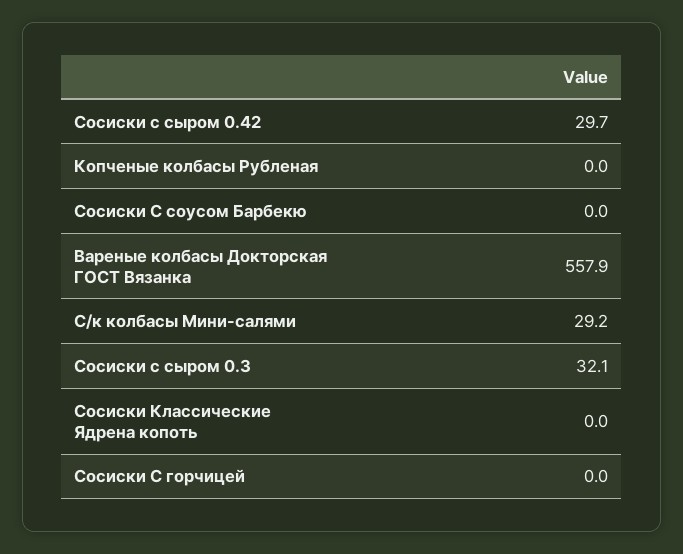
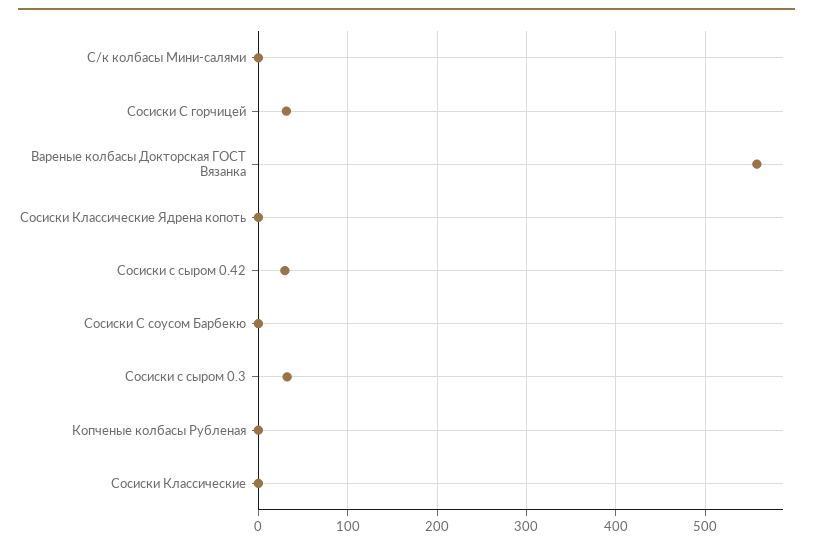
С/к колбасы Мини-салями: 29.2 -> 0
Сосиски С горчицей: 0 -> 30
Сосиски Классические: none -> 0

